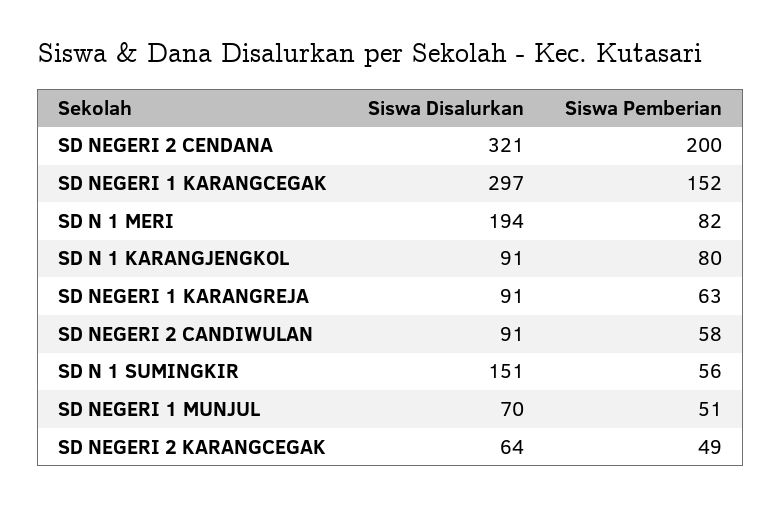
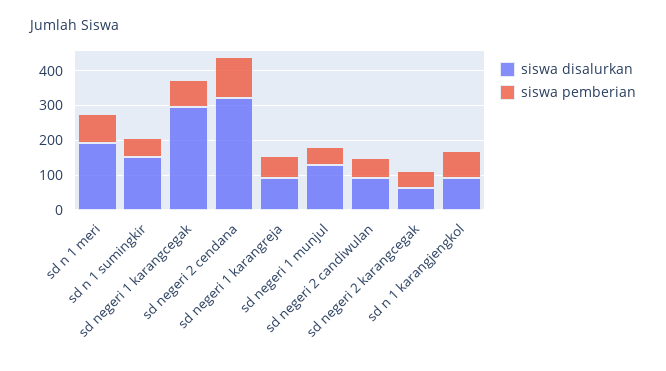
Siswa Pemberian, SD NEGERI 2 CENDANA: 200 -> 125
Siswa Pemberian, SD NEGERI 1 KARANGCEGAK: 152 -> 75
Siswa Disalurkan, SD NEGERI 1 MUNJUL: 70 -> 125

